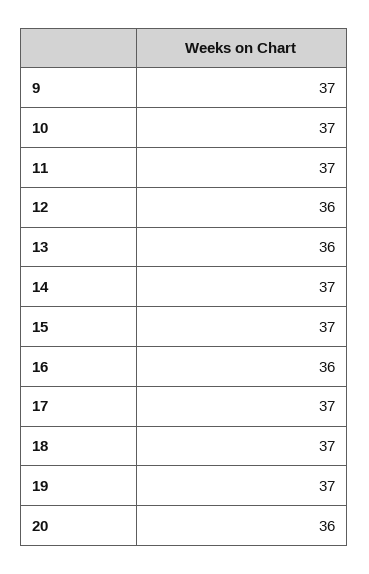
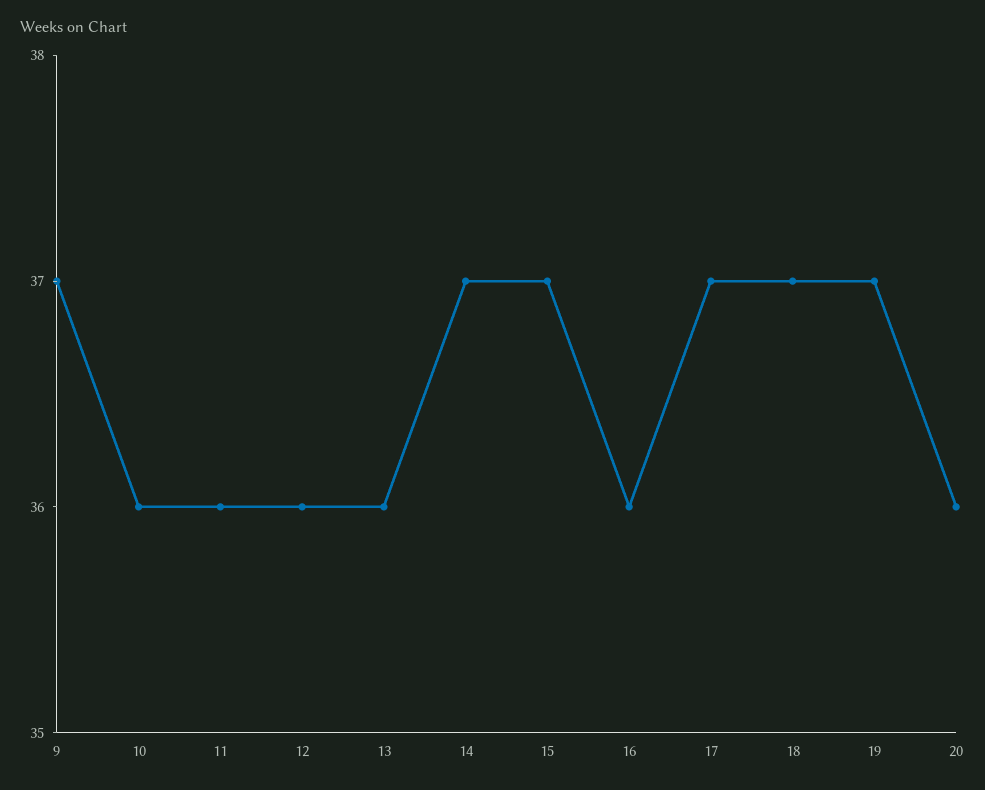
10: 37 -> 36
11: 37 -> 36

